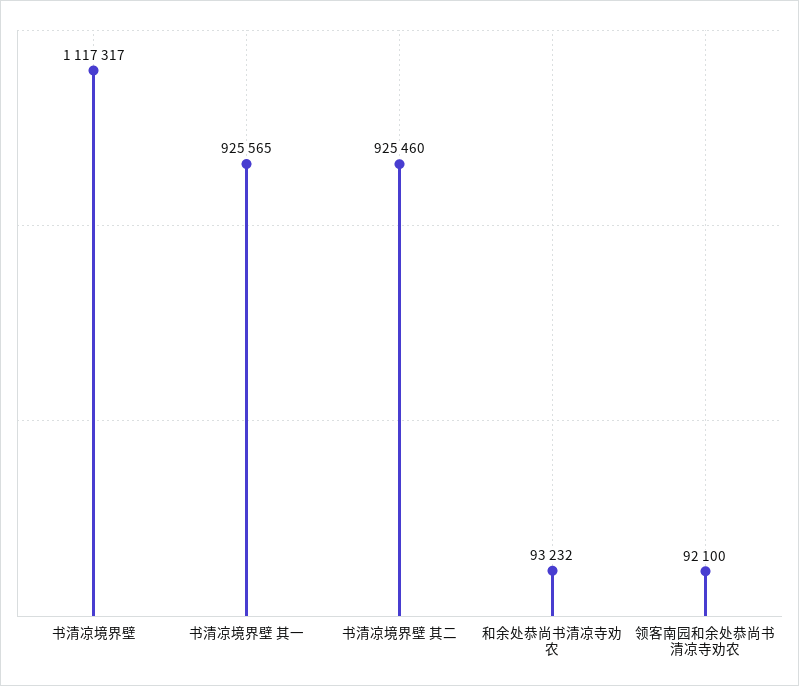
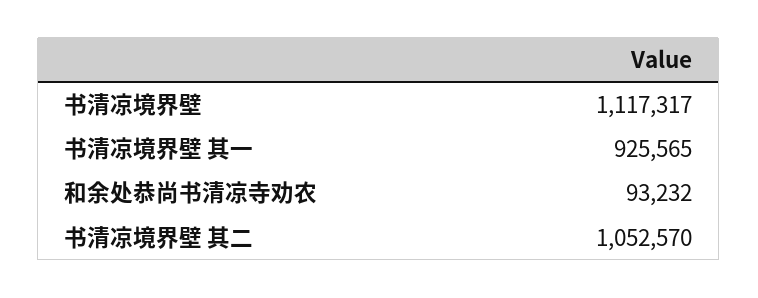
书清凉境界壁 其二: 925460 -> 1052570
领客南园和余处恭尚书清凉寺劝农: 92100 -> none

